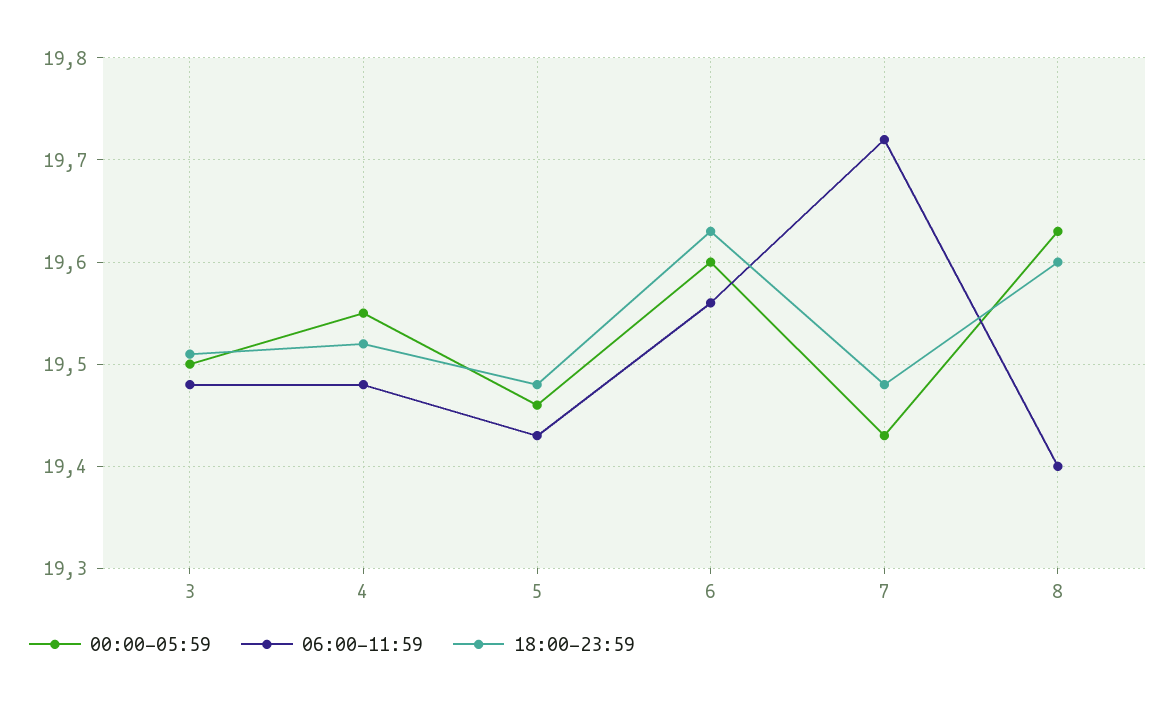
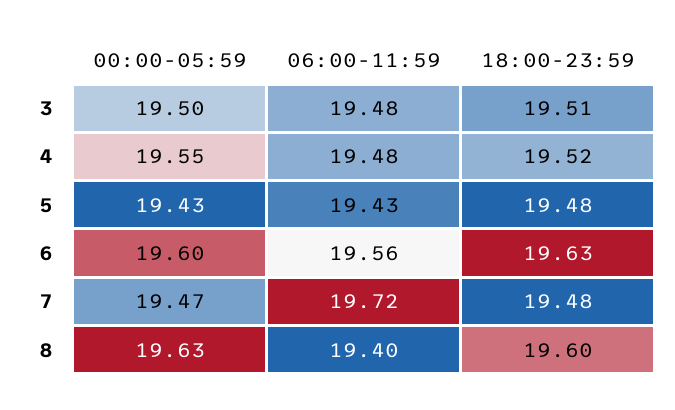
00:00-05:59, 5: 19.46 -> 19.43
00:00-05:59, 7: 19.43 -> 19.47

